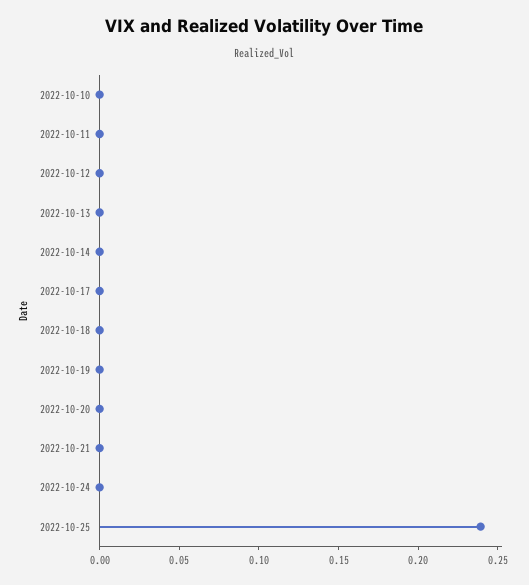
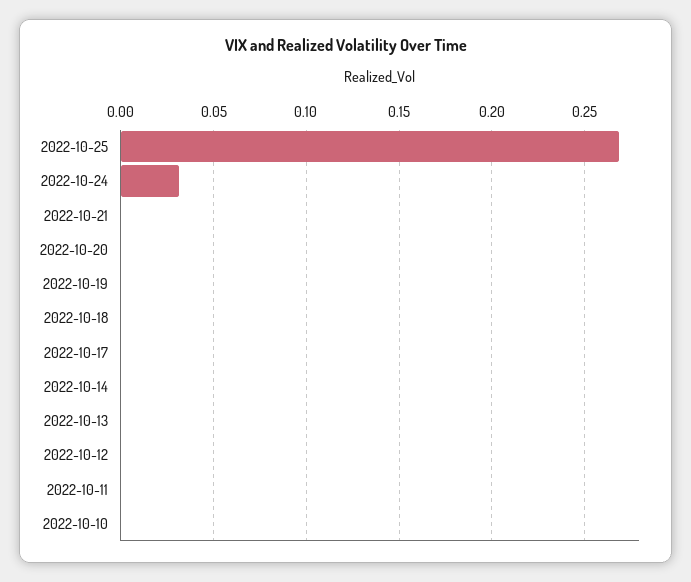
2022-10-24: 0 -> 0.03
2022-10-25: 0.24 -> 0.27

